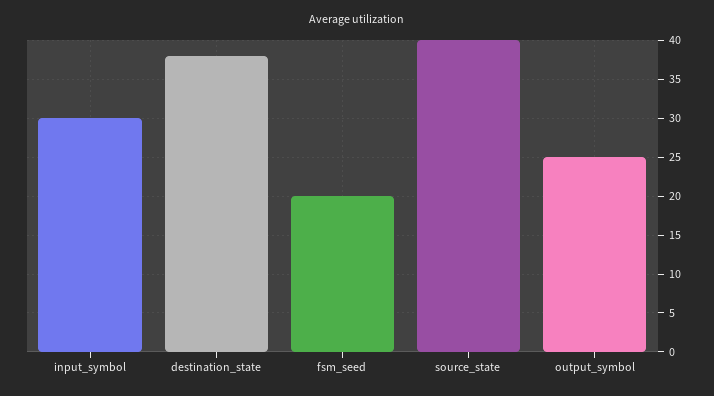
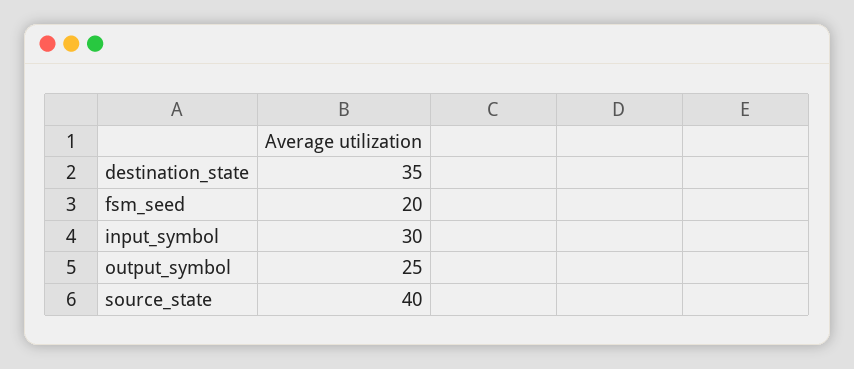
destination_state: 38 -> 35

